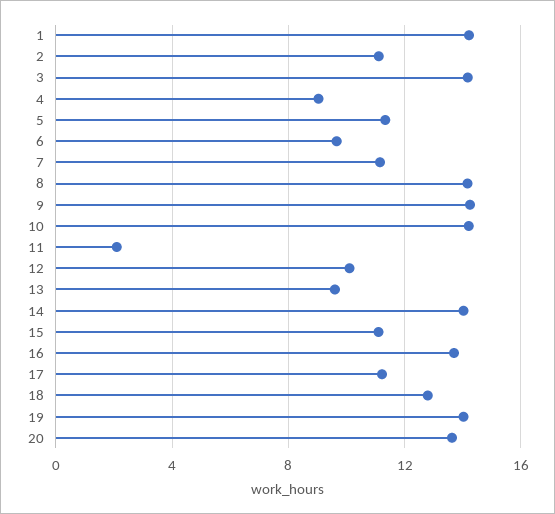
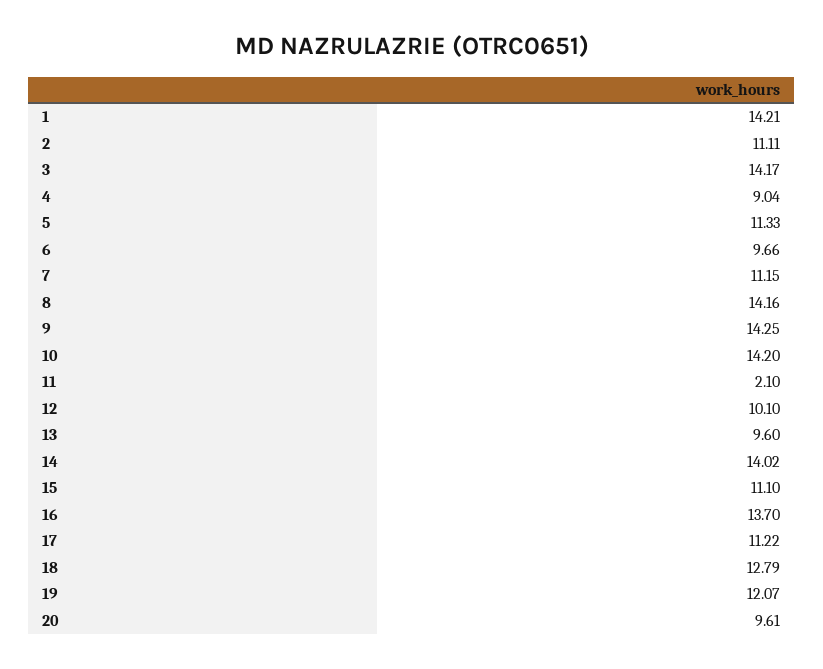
19: 14 -> 12.07
20: 13.5 -> 9.61

